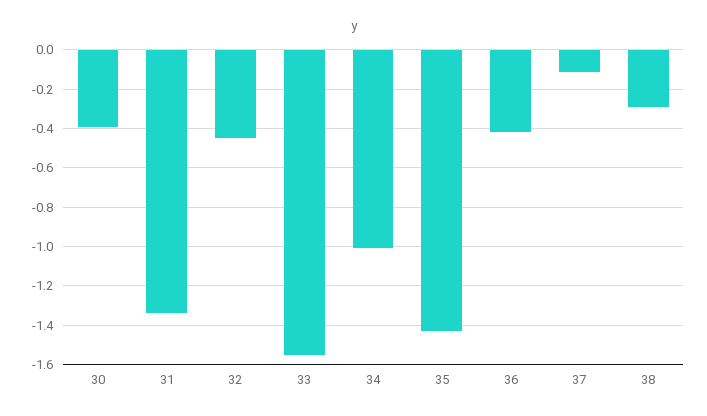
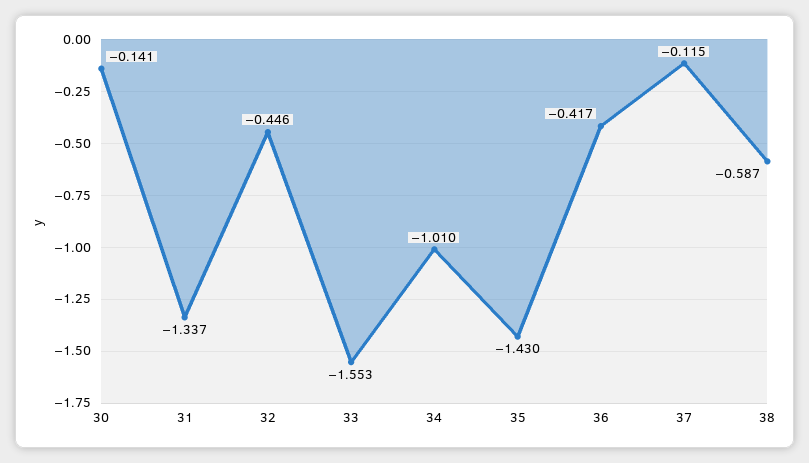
30: -0.4 -> -0.141
38: -0.3 -> -0.587

